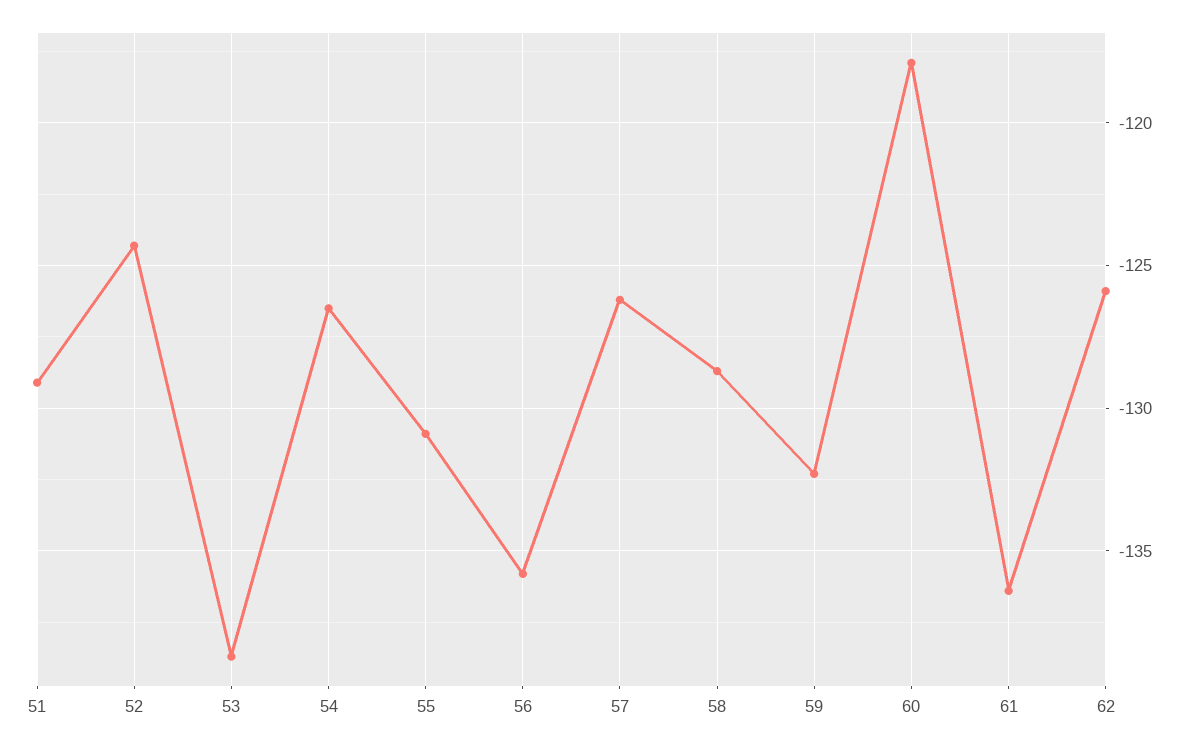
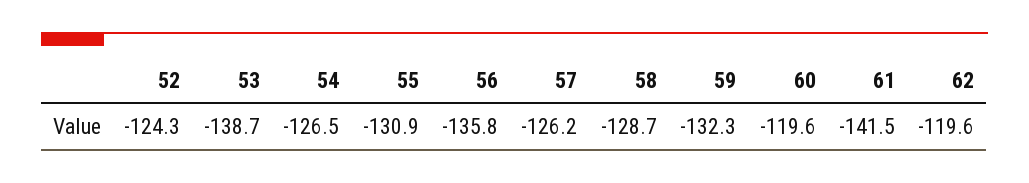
51: -129 -> none
60: -118 -> -119.6
61: -136.5 -> -141.5
62: -126 -> -119.6

